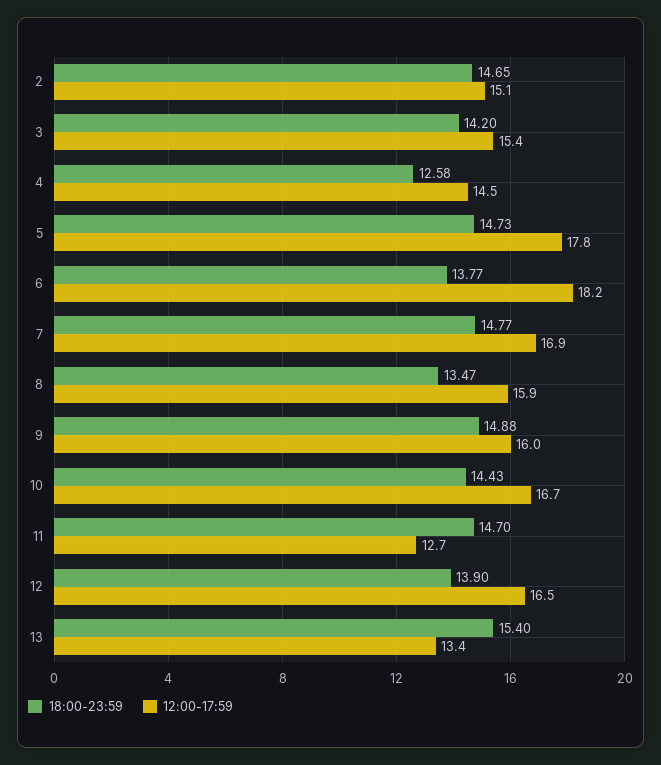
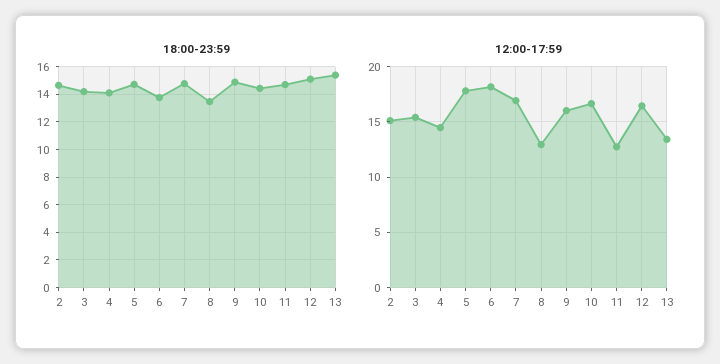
18:00-23:59, 4: 12.58 -> 14
12:00-17:59, 8: 15.9 -> 13
18:00-23:59, 12: 13.9 -> 15

